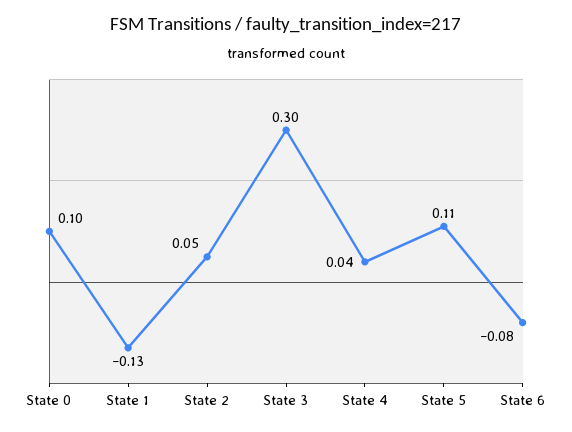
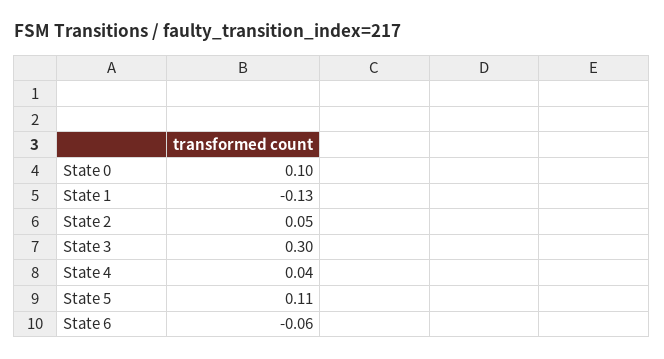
State 6: -0.08 -> -0.06

